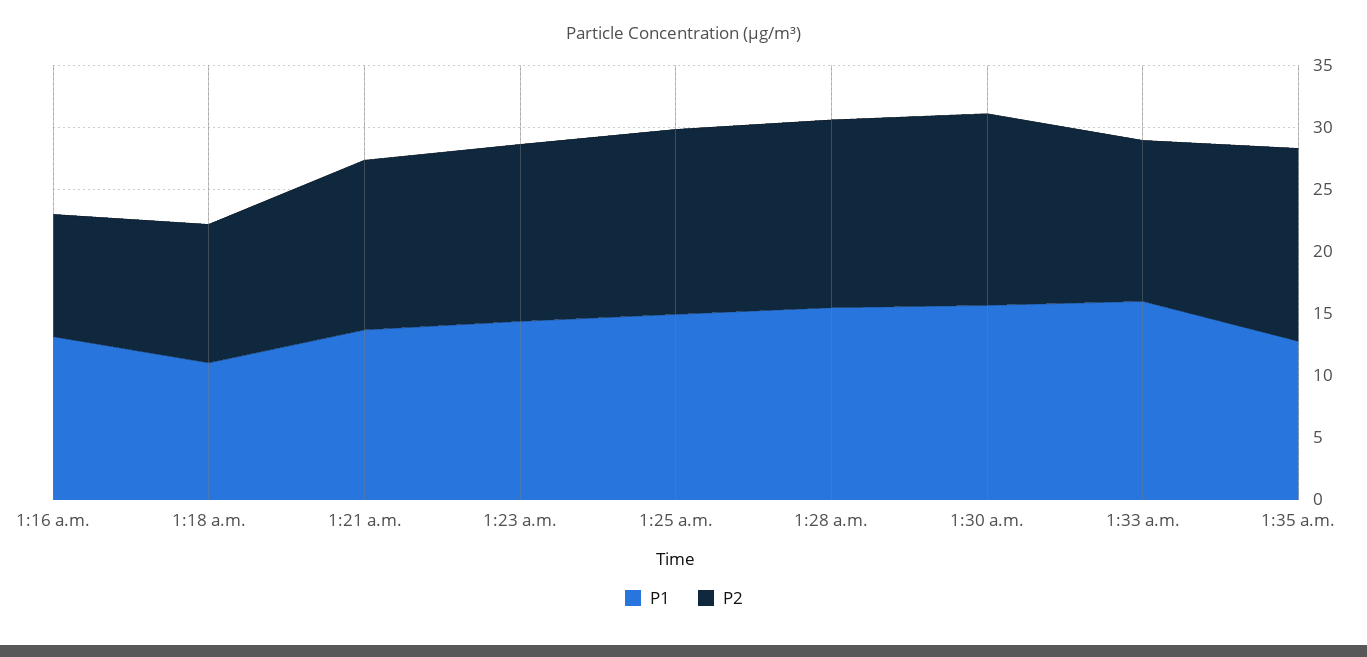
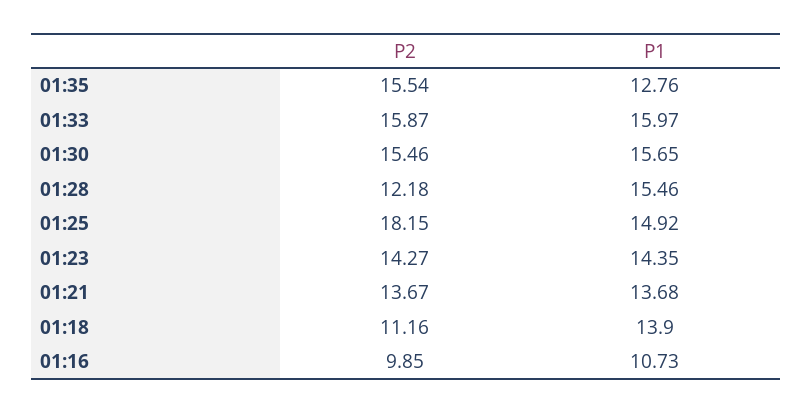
P1, 1:16 a.m.: 13 -> 10.73
P1, 1:18 a.m.: 11 -> 13.9
P2, 1:25 a.m.: 15 -> 18.15
P2, 1:28 a.m.: 15 -> 12.18
P2, 1:33 a.m.: 13 -> 15.87

